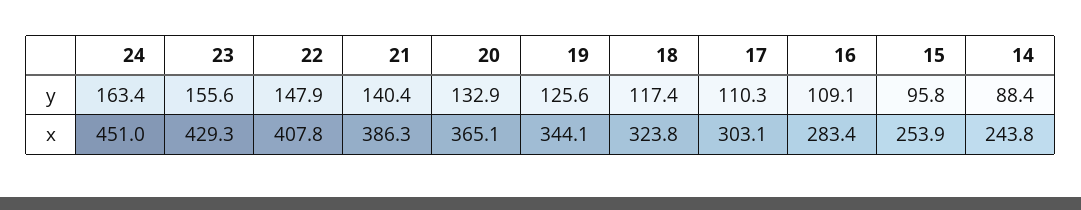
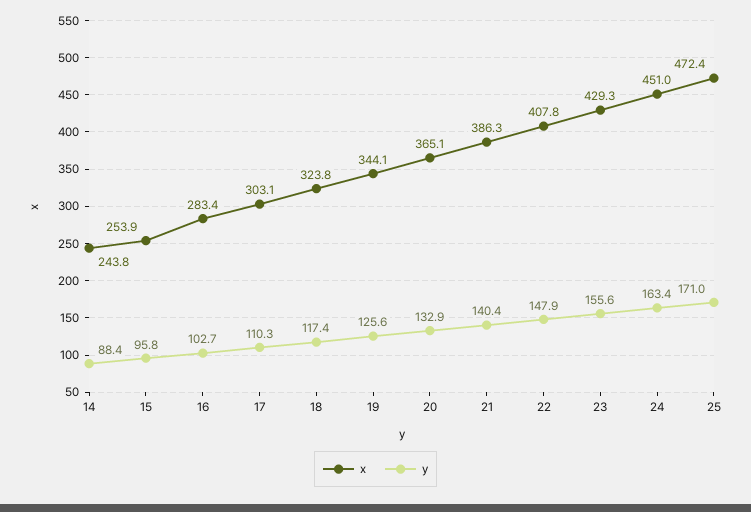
y, 16: 109.1 -> 102.7
x, 25: none -> 472.4
y, 25: none -> 171

